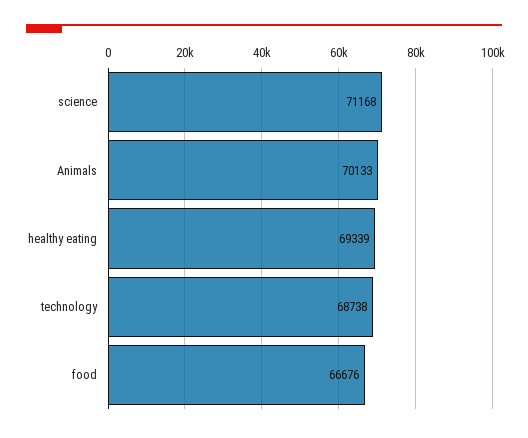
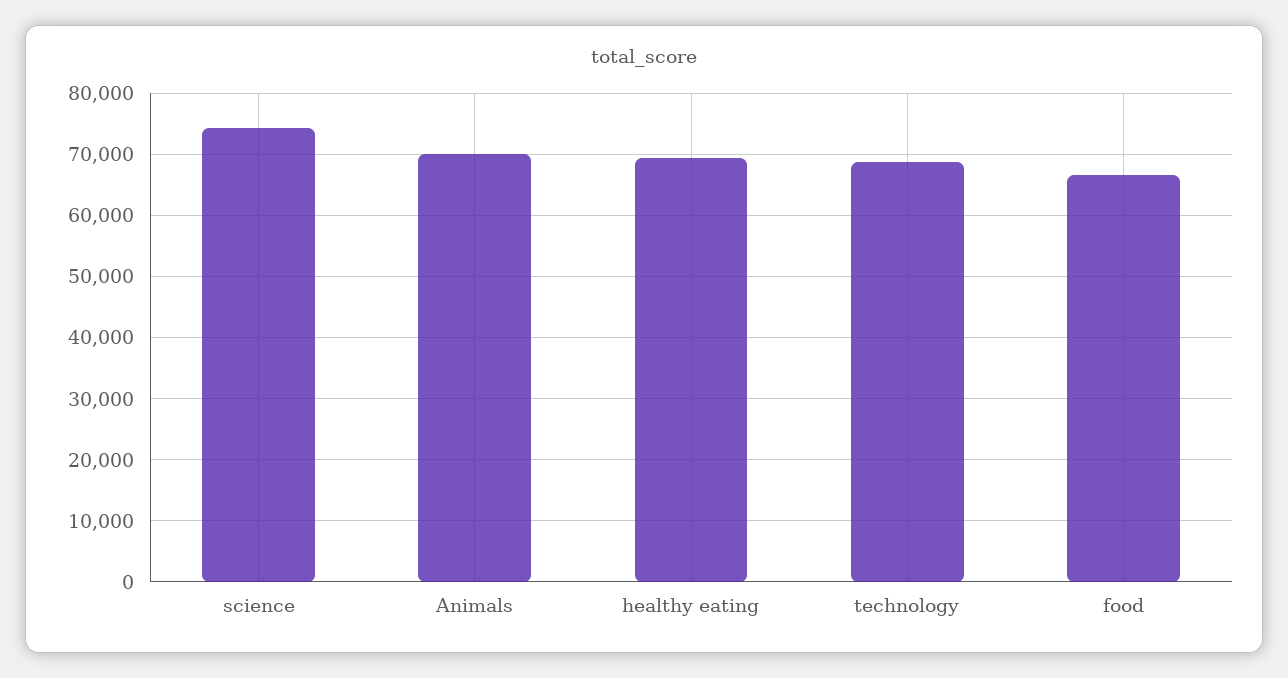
science: 71168 -> 74000

